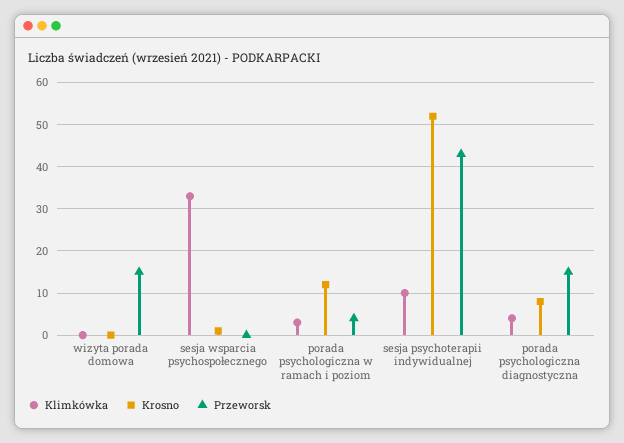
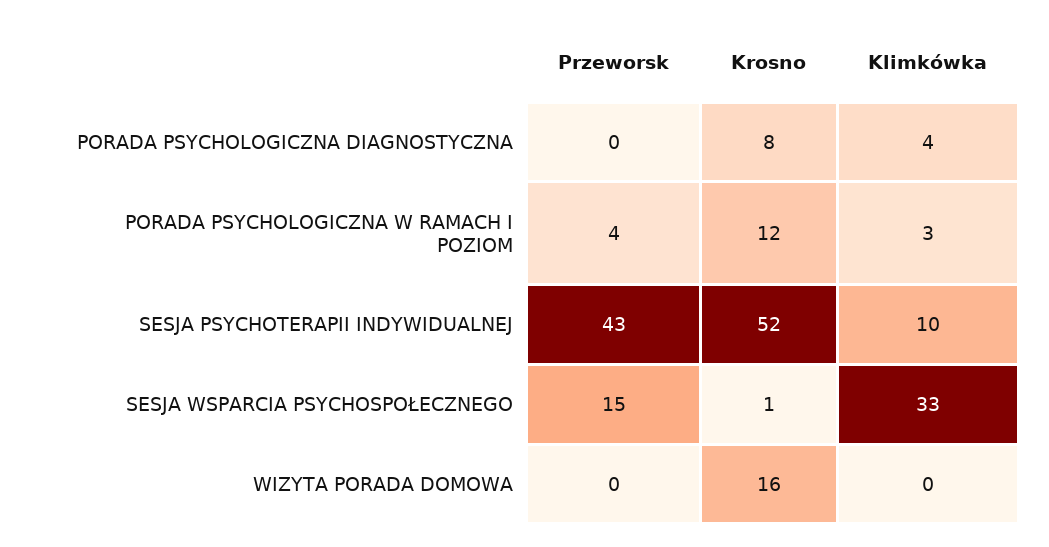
Krosno, wizyta porada domowa: 0 -> 16
Przeworsk, wizyta porada domowa: 15 -> 0
Przeworsk, sesja wsparcia psychospołecznego: 0 -> 15
Przeworsk, porada psychologiczna diagnostyczna: 15 -> 0

